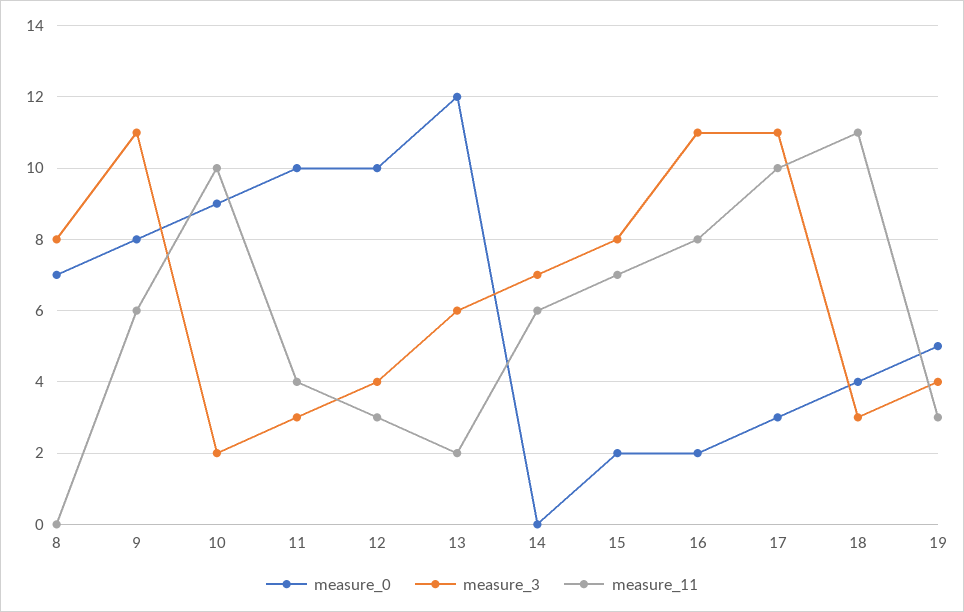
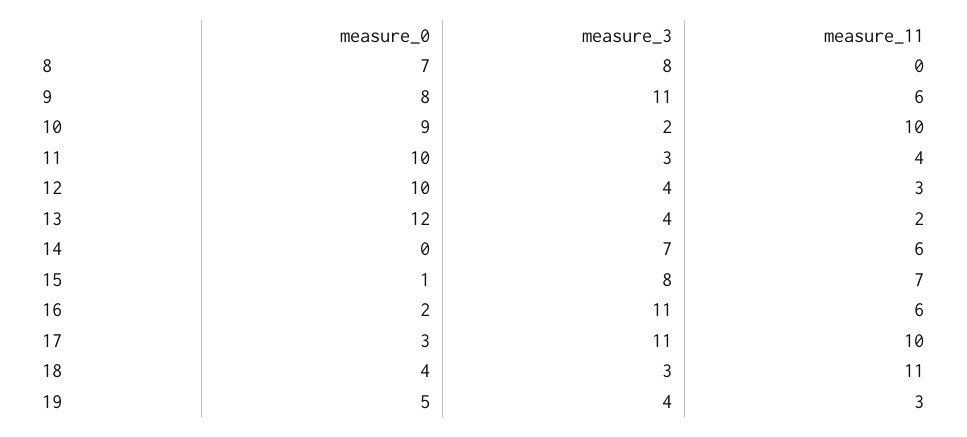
measure_3, 13: 6 -> 4
measure_0, 15: 2 -> 1
measure_11, 16: 8 -> 6

